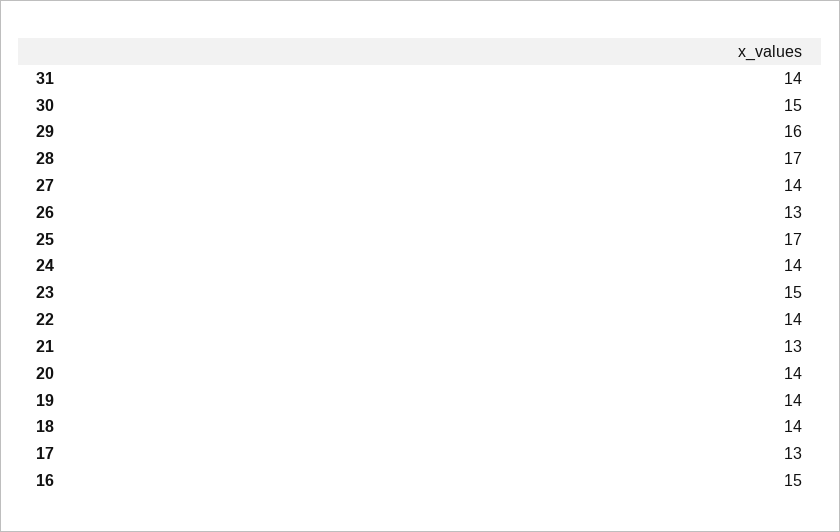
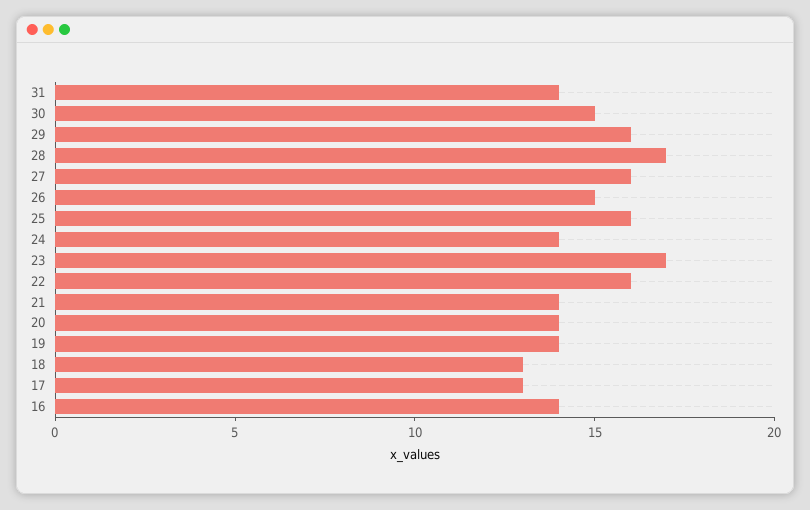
27: 14 -> 16
26: 13 -> 15
25: 17 -> 16
23: 15 -> 17
22: 14 -> 16
21: 13 -> 14
18: 14 -> 13
16: 15 -> 14

